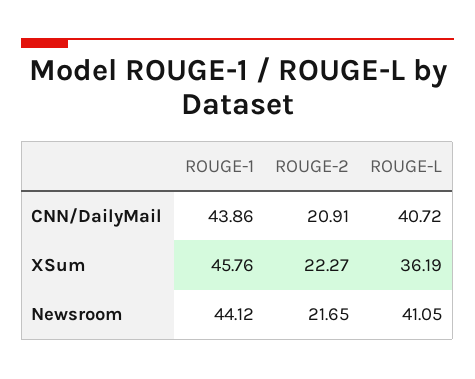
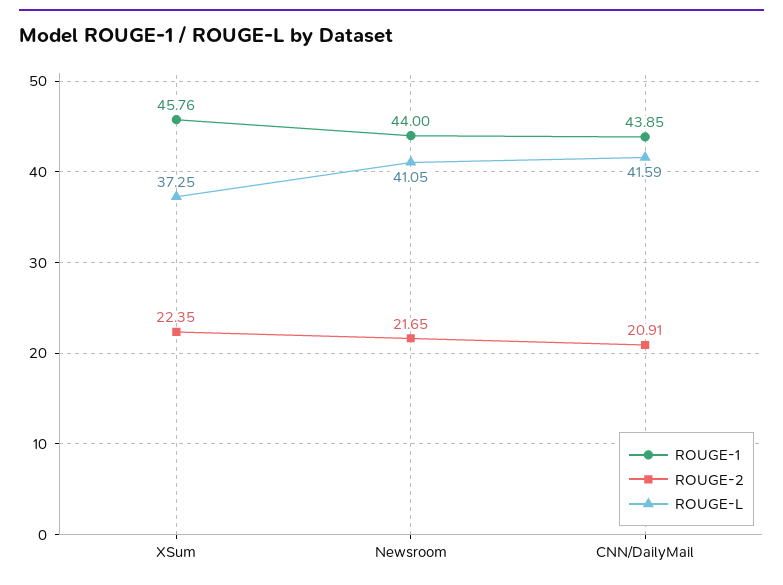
ROUGE-1, CNN/DailyMail: 43.86 -> 43.85
ROUGE-L, CNN/DailyMail: 40.72 -> 41.59
ROUGE-2, XSum: 22.27 -> 22.35
ROUGE-L, XSum: 36.19 -> 37.25
ROUGE-1, Newsroom: 44.12 -> 44

